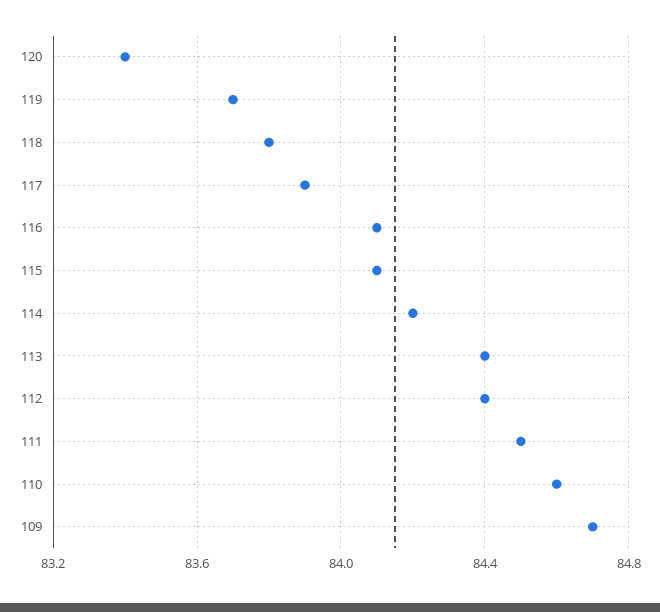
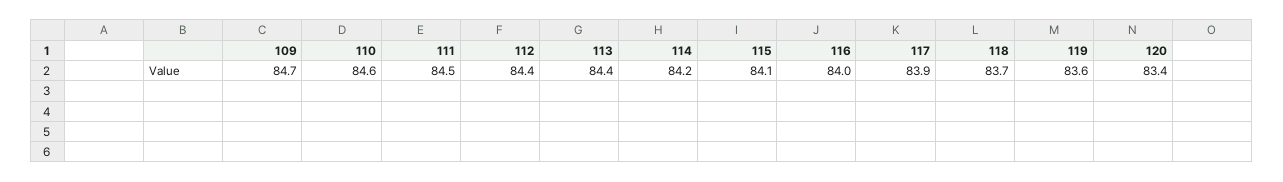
119: 83.7 -> 83.6
118: 83.8 -> 83.7
116: 84.1 -> 84

